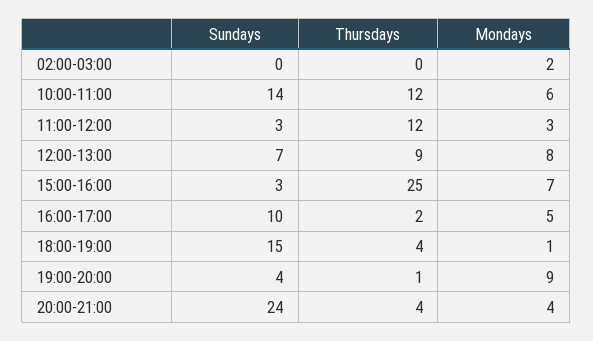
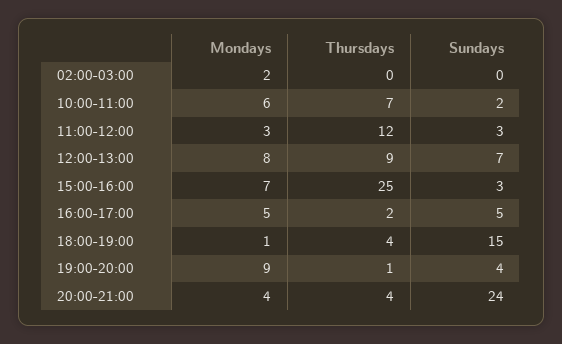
Sundays, 10:00-11:00: 14 -> 2
Thursdays, 10:00-11:00: 12 -> 7
Sundays, 16:00-17:00: 10 -> 5

